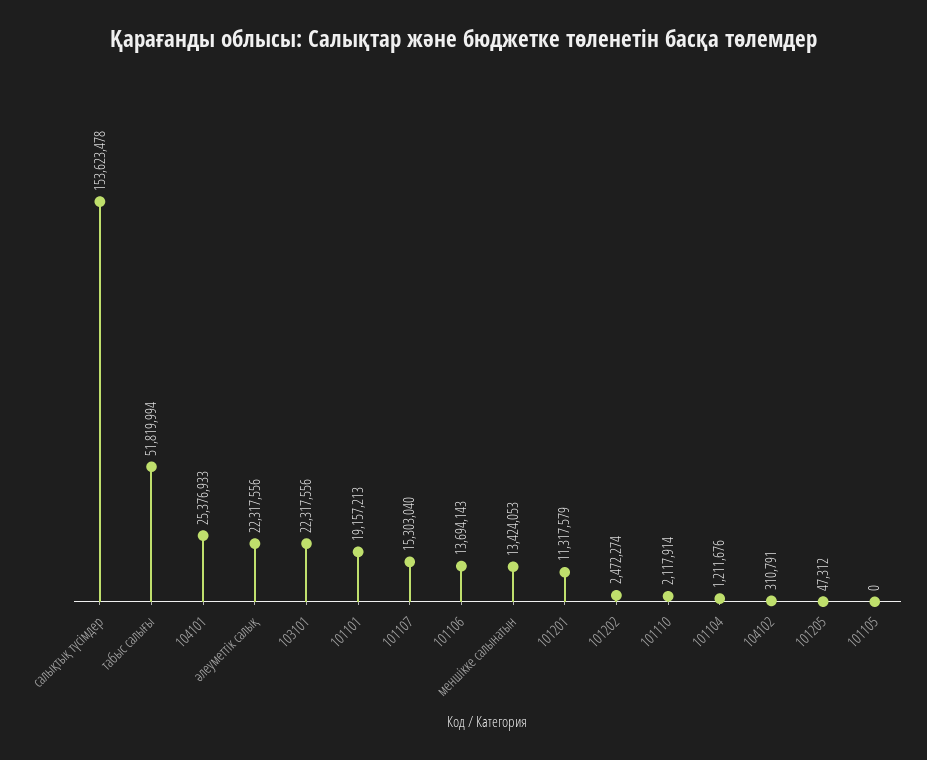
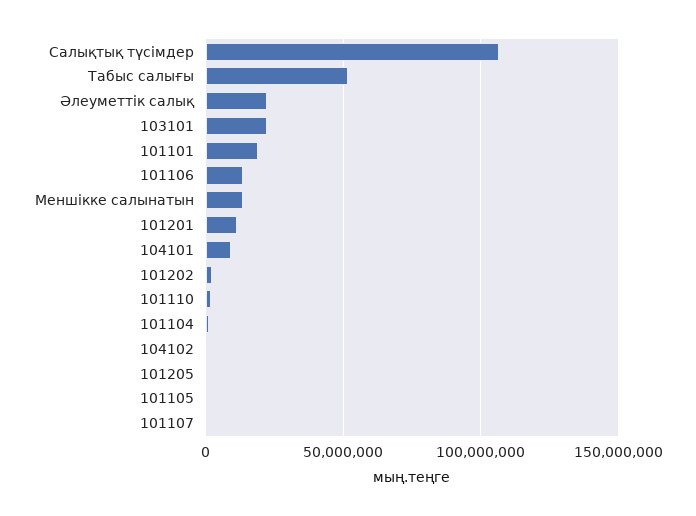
салықтық түсімдер: 153623478 -> 105000000
104101: 25376933 -> 10000000
101107: 15303040 -> 0

